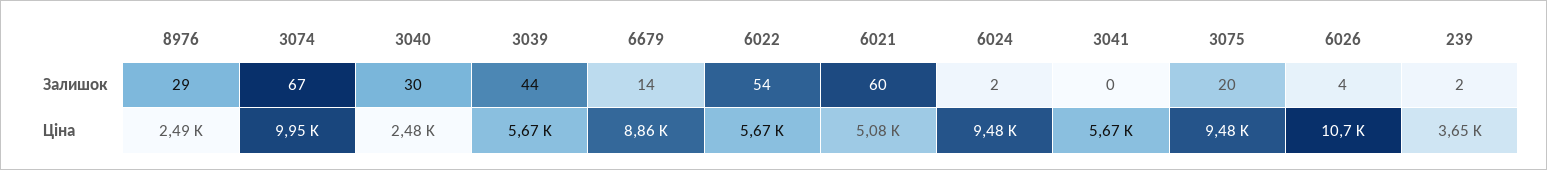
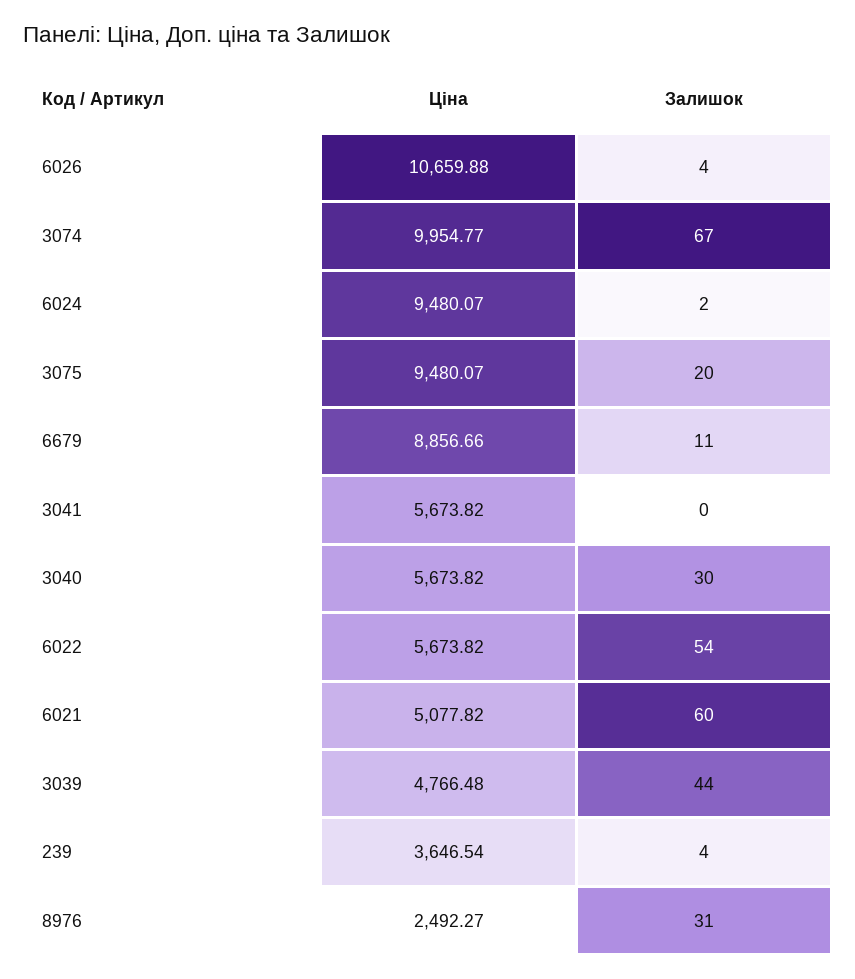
8976, Залишок: 29 -> 31
6679, Залишок: 14 -> 11
239, Залишок: 2 -> 4
3040, Ціна: 2480 -> 5673.82
3039, Ціна: 5670 -> 4766.48

